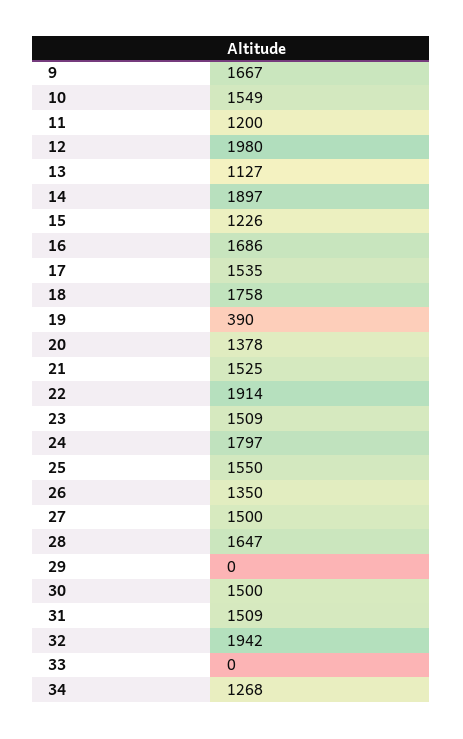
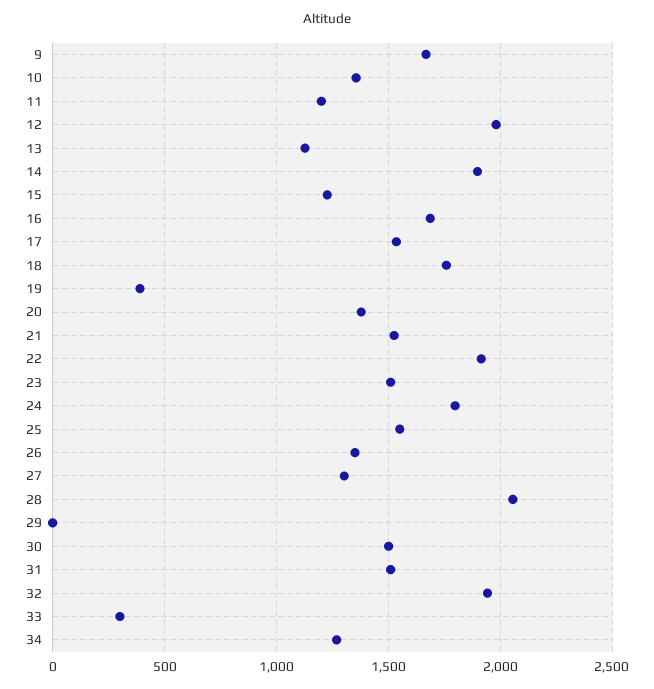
10: 1549 -> 1350
27: 1500 -> 1300
28: 1647 -> 2050
33: 0 -> 300

